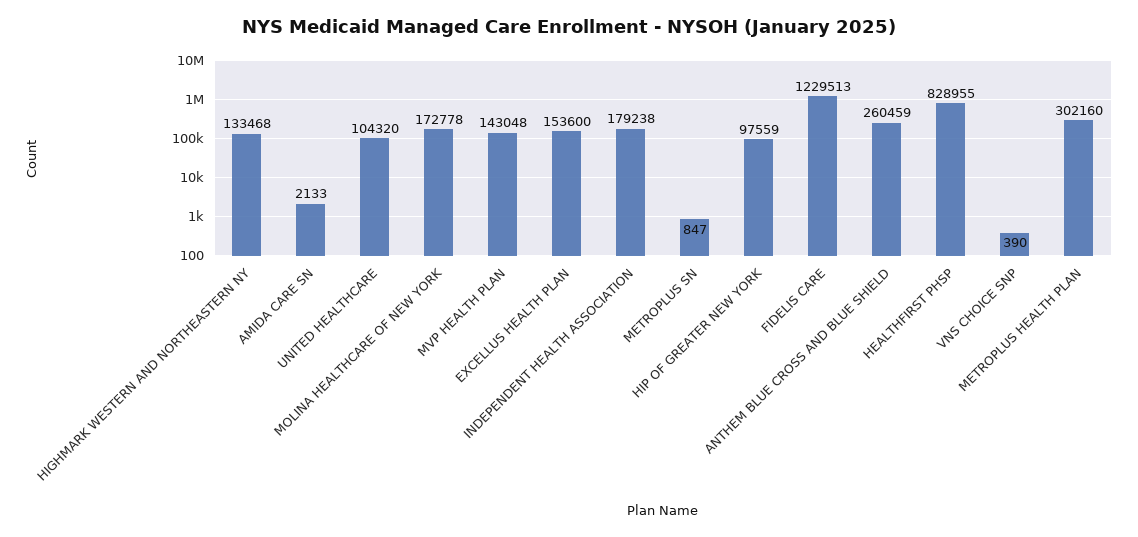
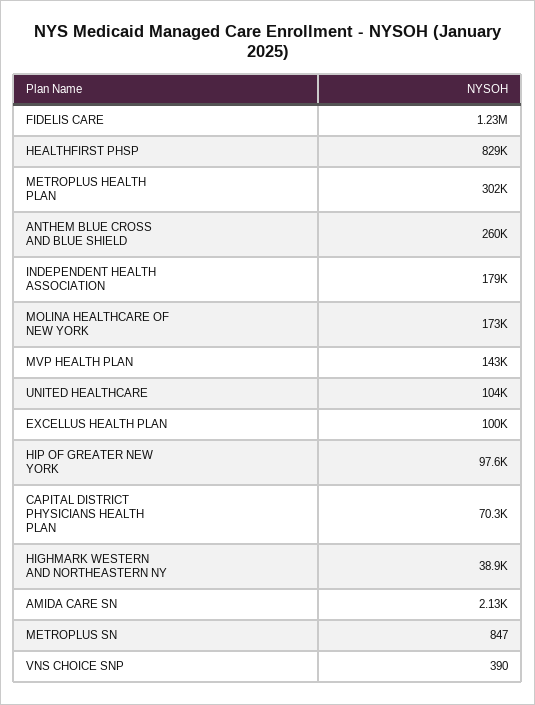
HIGHMARK WESTERN AND NORTHEASTERN NY: 133468 -> 38900
EXCELLUS HEALTH PLAN: 153600 -> 100000
CAPITAL DISTRICT PHYSICIANS HEALTH PLAN: none -> 70300

